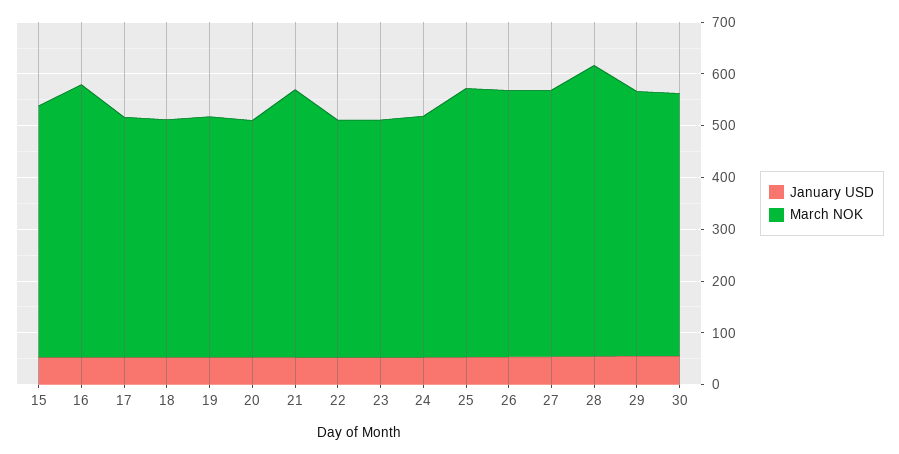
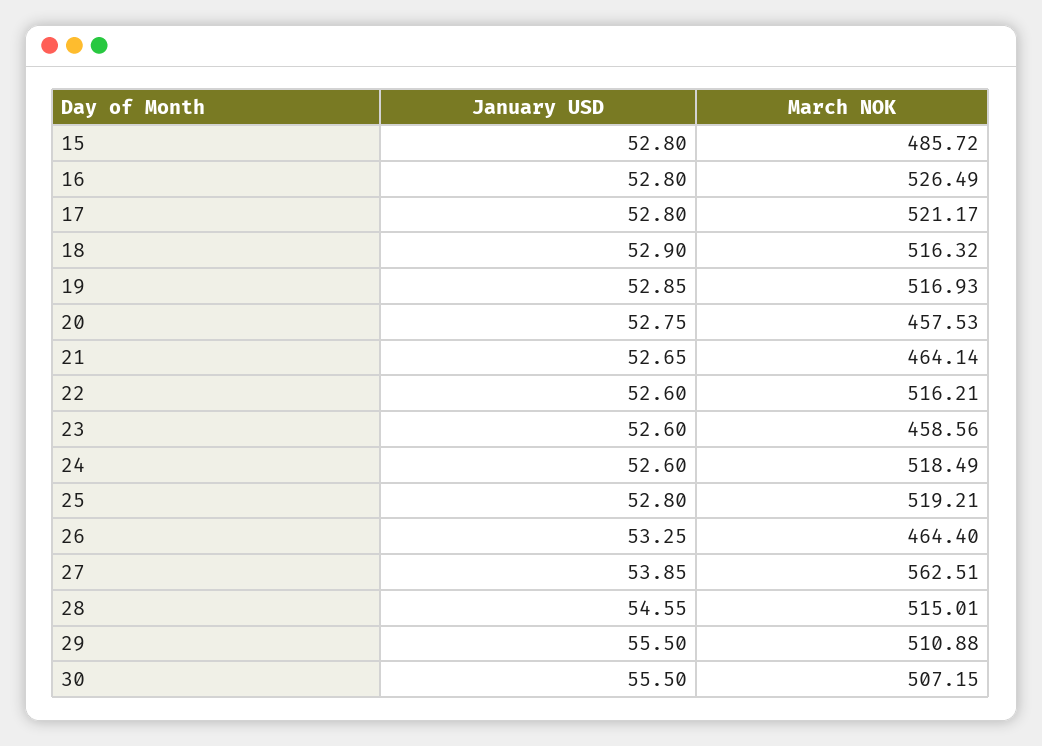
March NOK, 17: 460 -> 521.17
March NOK, 18: 460 -> 516.32
March NOK, 19: 460 -> 516.93
March NOK, 21: 520 -> 464.14
March NOK, 22: 460 -> 516.21
March NOK, 24: 460 -> 518.49
March NOK, 26: 520 -> 464.4
March NOK, 27: 520 -> 562.51
March NOK, 28: 560 -> 515.01

